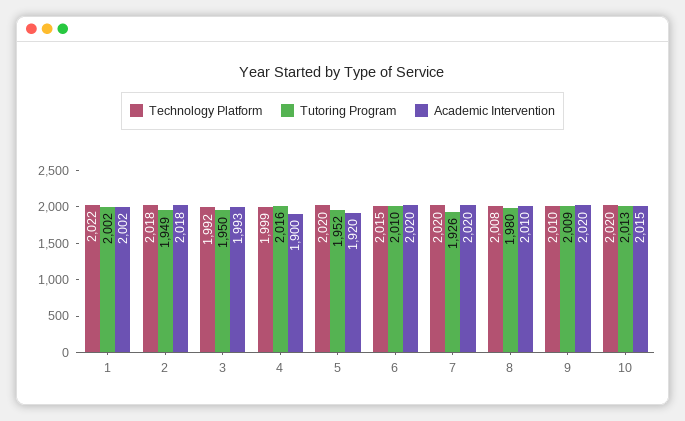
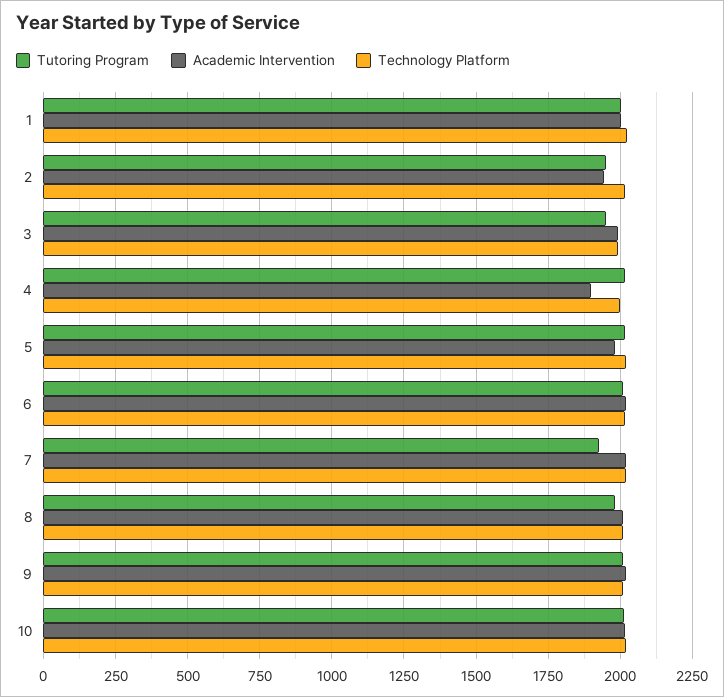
Academic Intervention, 2: 2018 -> 1950
Tutoring Program, 5: 1952 -> 2025
Academic Intervention, 5: 1920 -> 1975

